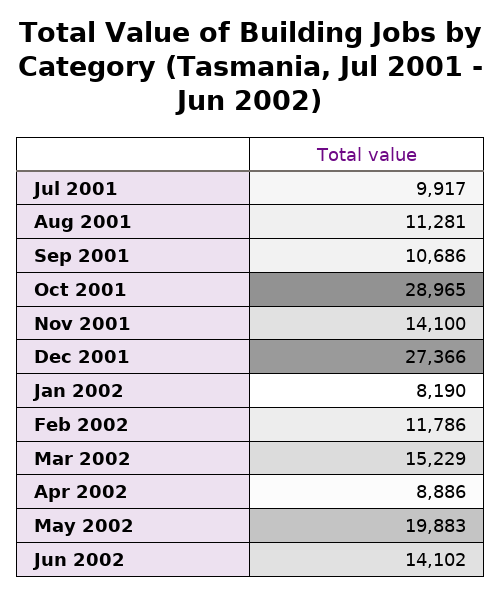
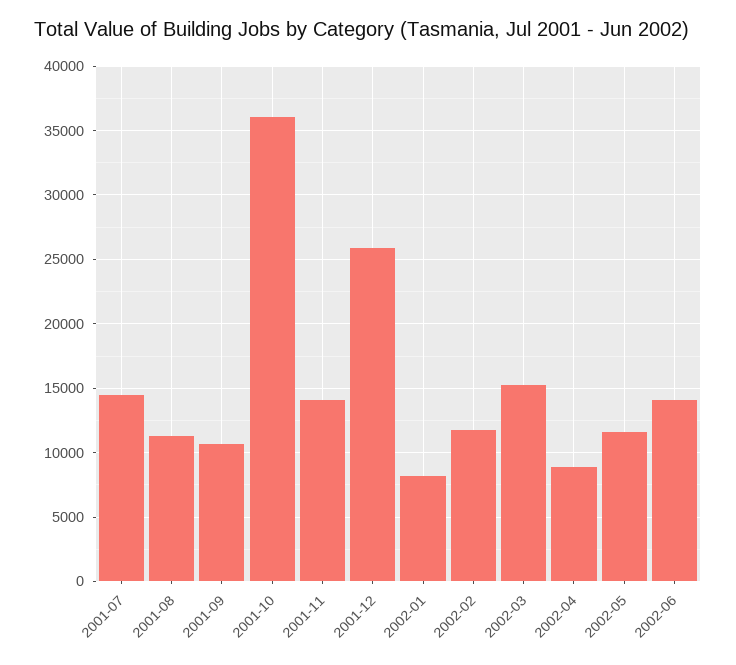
Jul 2001: 9917 -> 14500
Oct 2001: 28965 -> 36000
Dec 2001: 27366 -> 26000
May 2002: 19883 -> 11500

